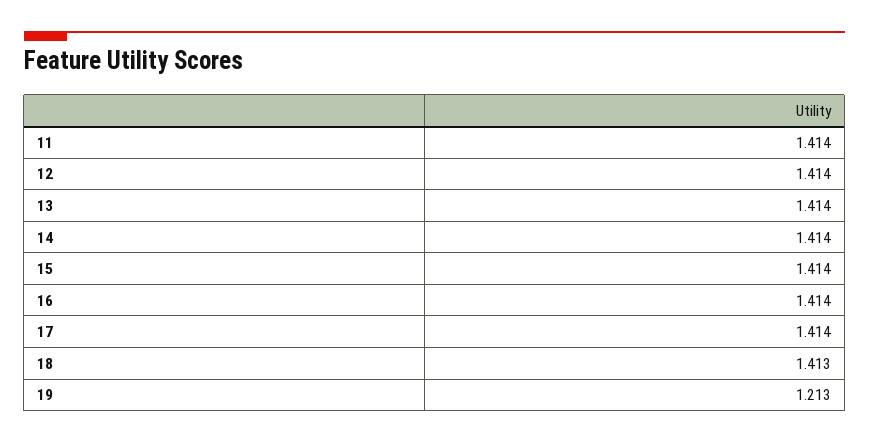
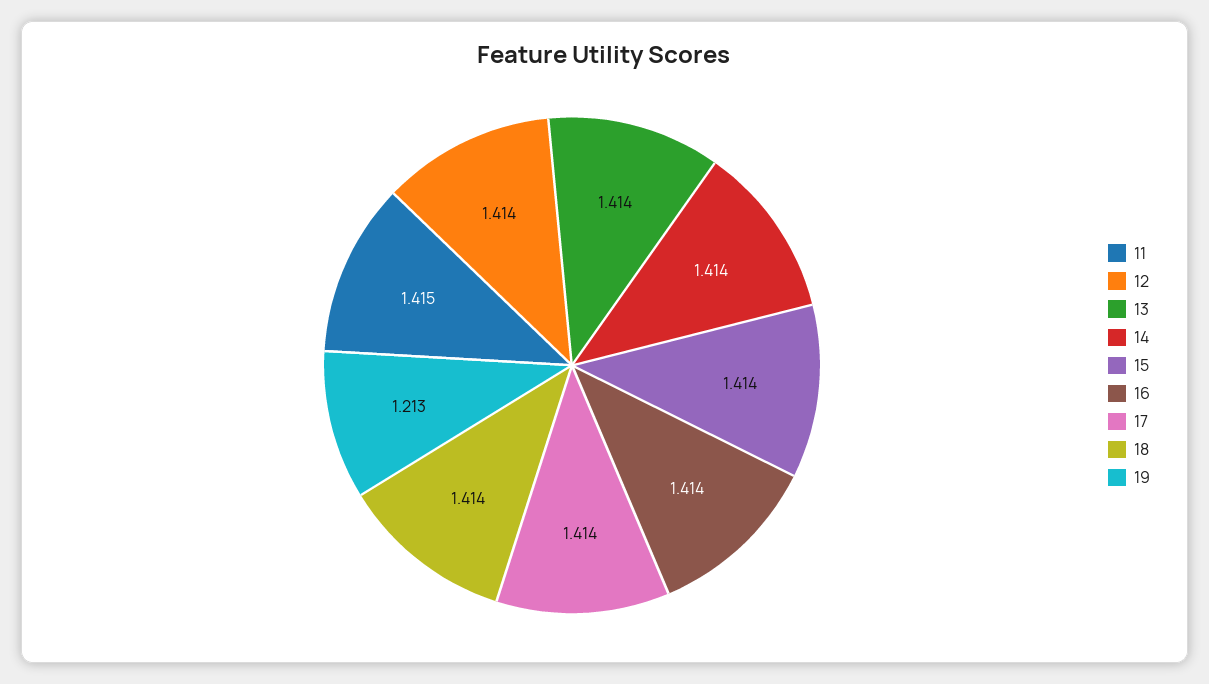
11: 1.414 -> 1.415
18: 1.413 -> 1.414

